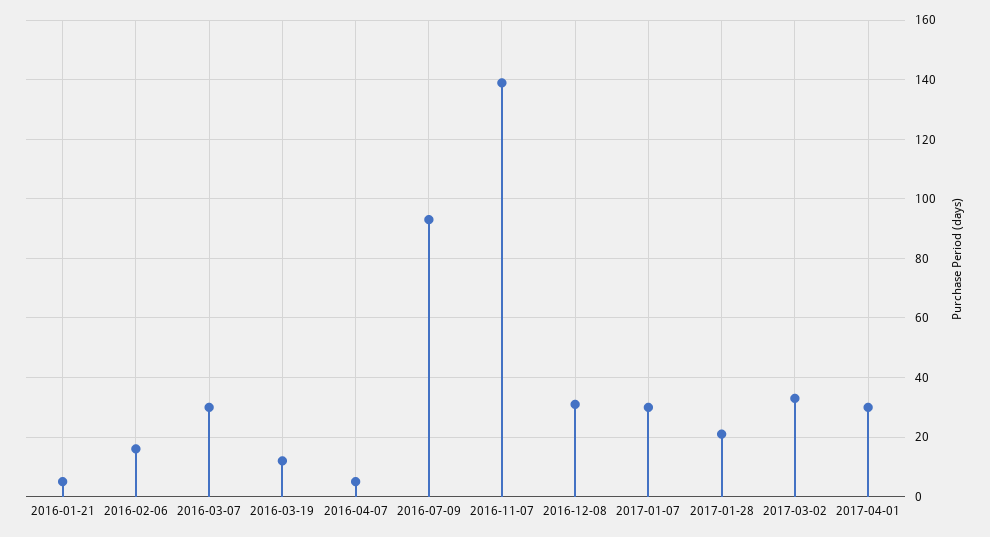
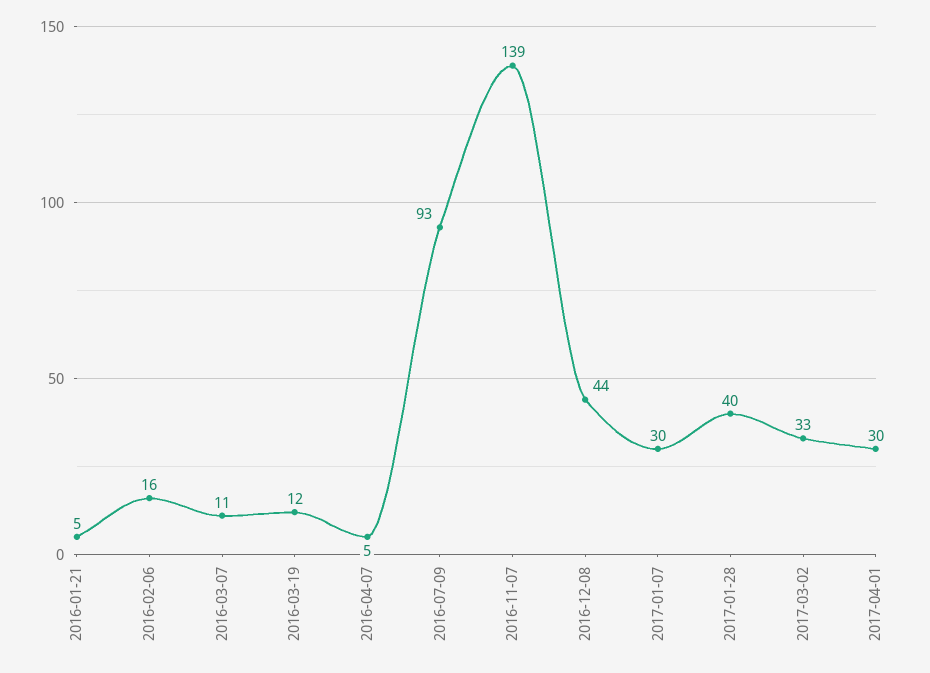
2016-03-07: 30 -> 11
2016-12-08: 30 -> 44
2017-01-28: 20 -> 40

